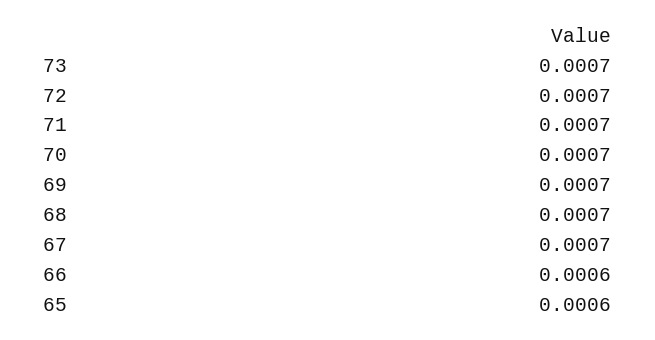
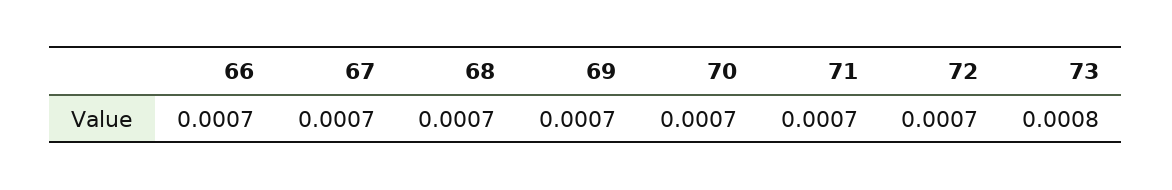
73: 0.0007 -> 0.0008
66: 0.0006 -> 0.0007
65: 0.0006 -> none

